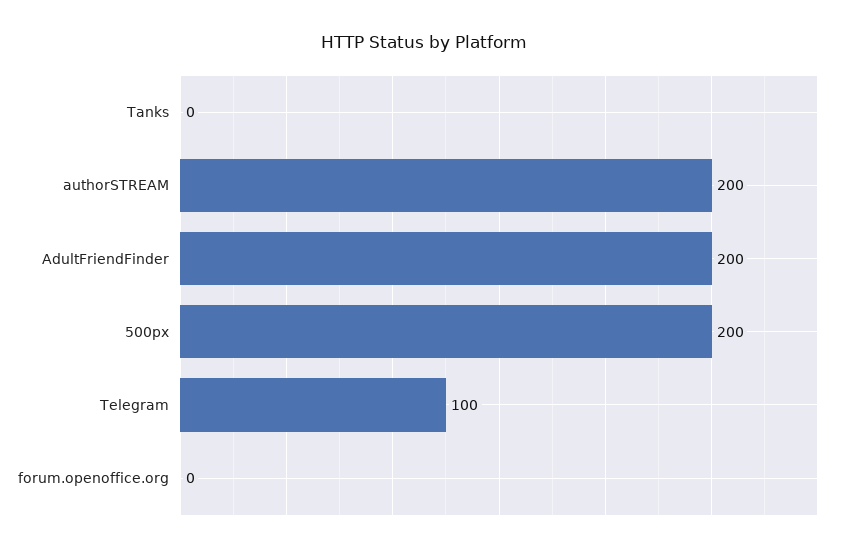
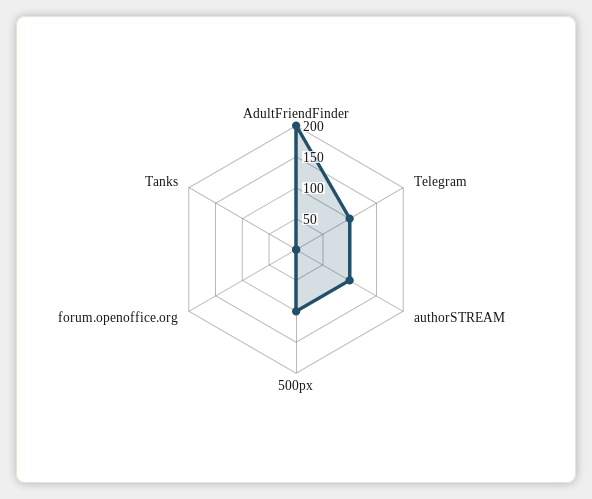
authorSTREAM: 200 -> 100
500px: 200 -> 100

